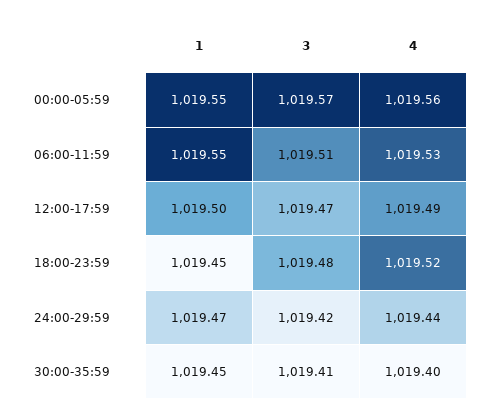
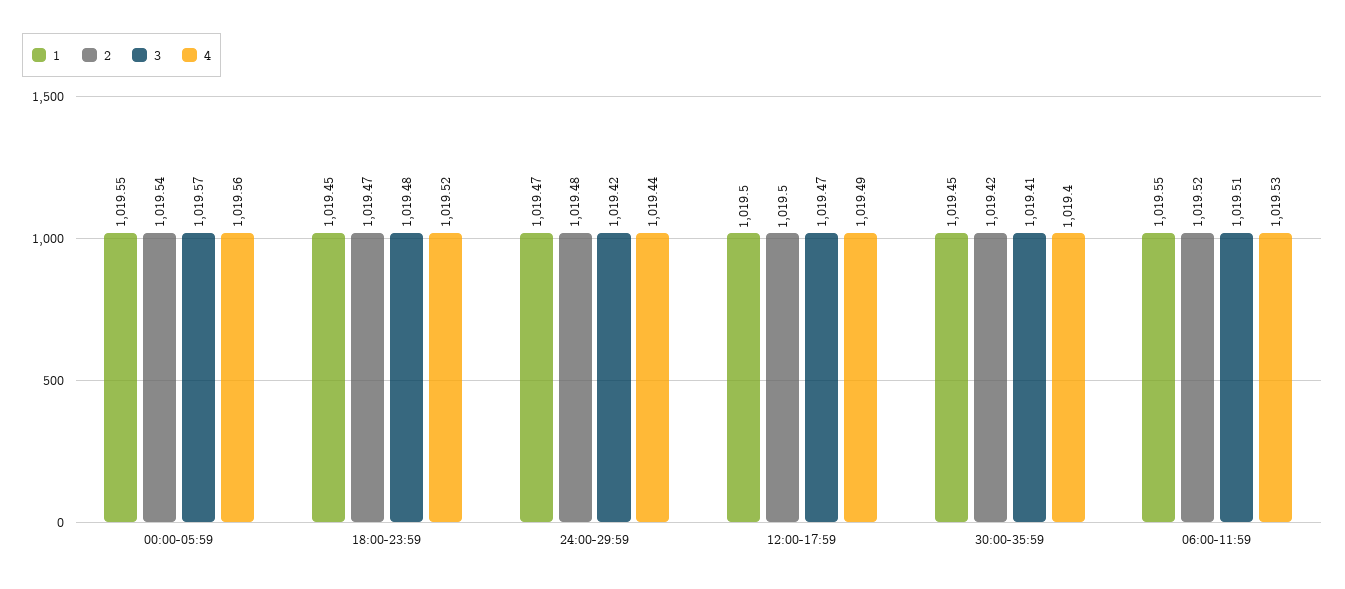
2, 00:00-05:59: none -> 1019.54
2, 18:00-23:59: none -> 1019.47
2, 24:00-29:59: none -> 1019.48
2, 12:00-17:59: none -> 1019.5
2, 30:00-35:59: none -> 1019.42
2, 06:00-11:59: none -> 1019.52

